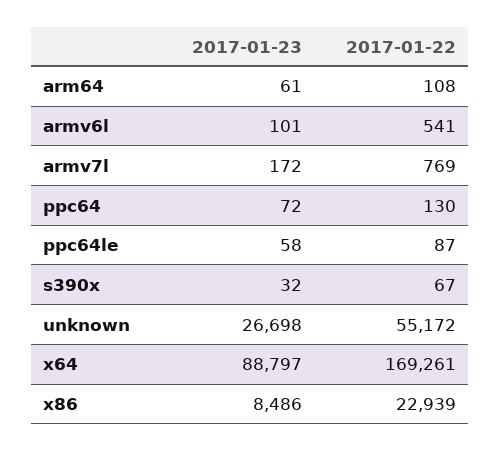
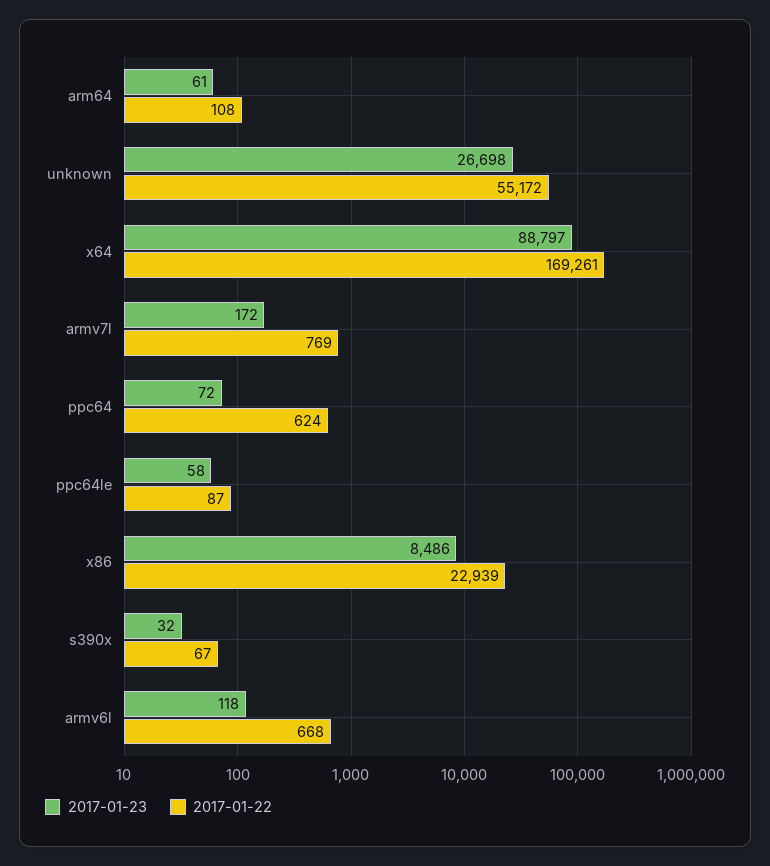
2017-01-23, armv6l: 101 -> 118
2017-01-22, armv6l: 541 -> 668
2017-01-22, ppc64: 130 -> 624

